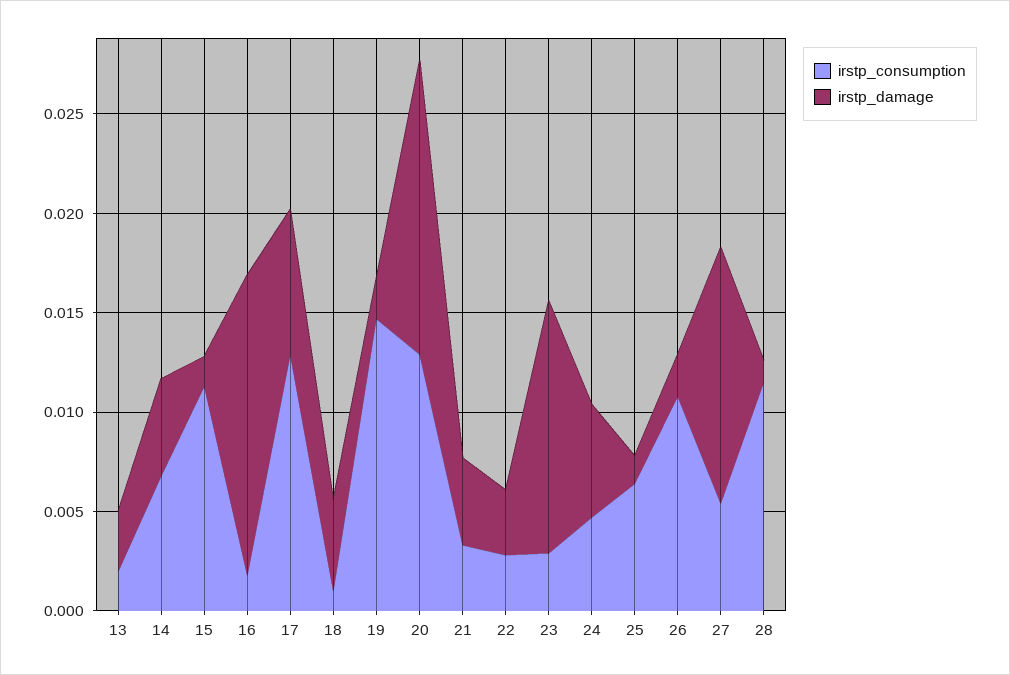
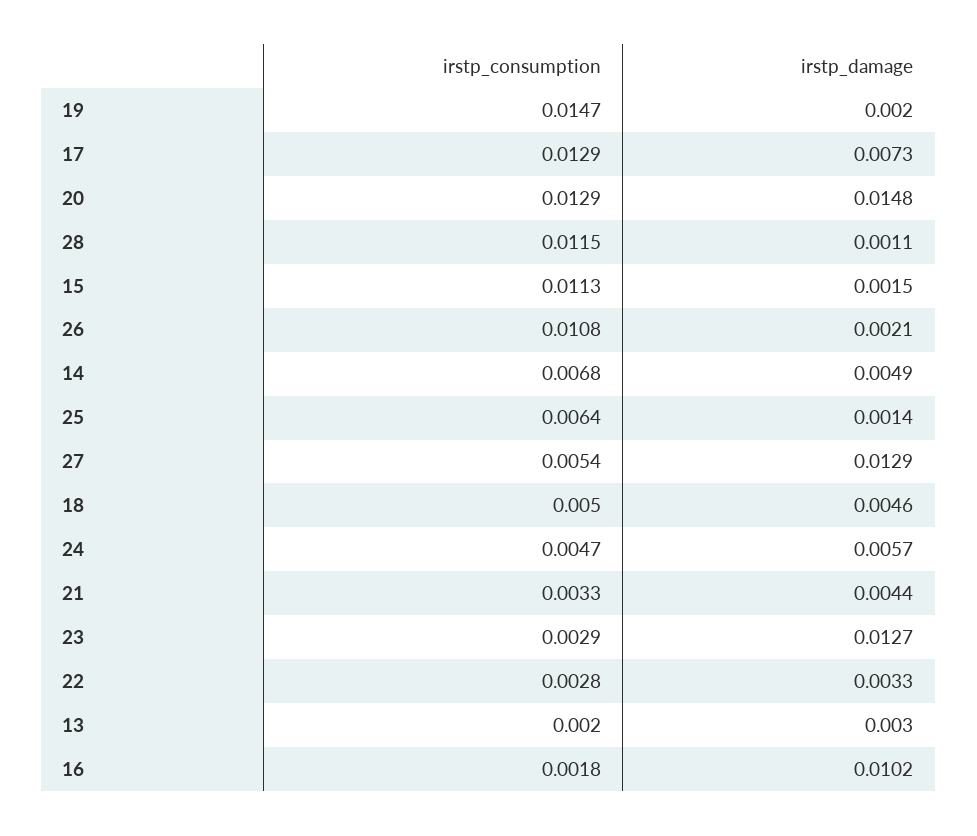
irstp_damage, 16: 0.015 -> 0.0102
irstp_consumption, 18: 0.001 -> 0.005

